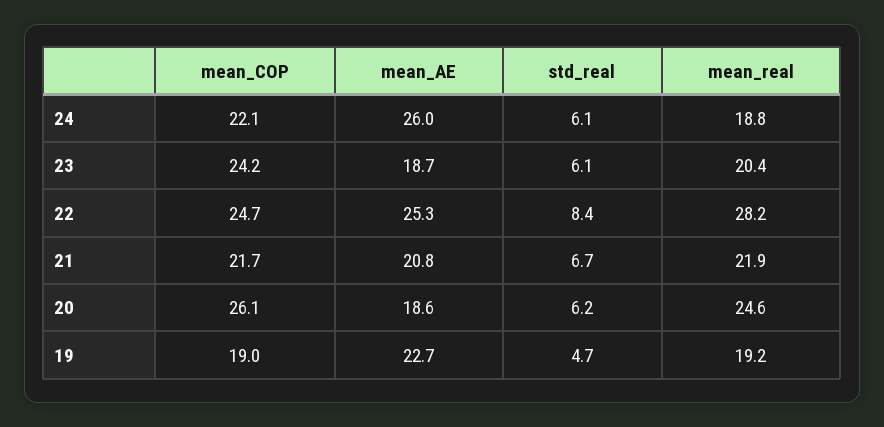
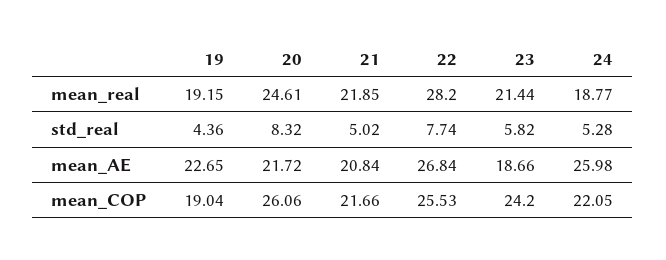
std_real, 24: 6.1 -> 5.28
std_real, 23: 6.1 -> 5.82
mean_real, 23: 20.4 -> 21.44
mean_COP, 22: 24.7 -> 25.53
mean_AE, 22: 25.3 -> 26.84
std_real, 22: 8.4 -> 7.74
std_real, 21: 6.7 -> 5.02
mean_AE, 20: 18.6 -> 21.72
std_real, 20: 6.2 -> 8.32
std_real, 19: 4.7 -> 4.36

